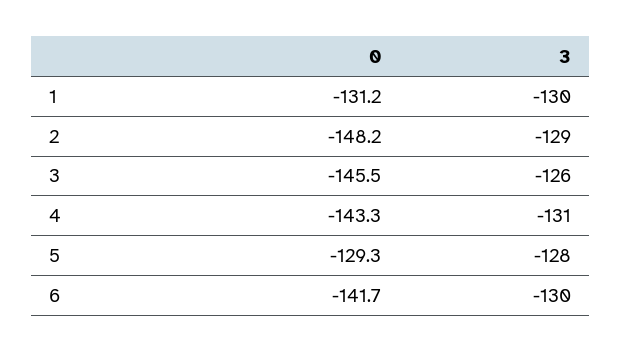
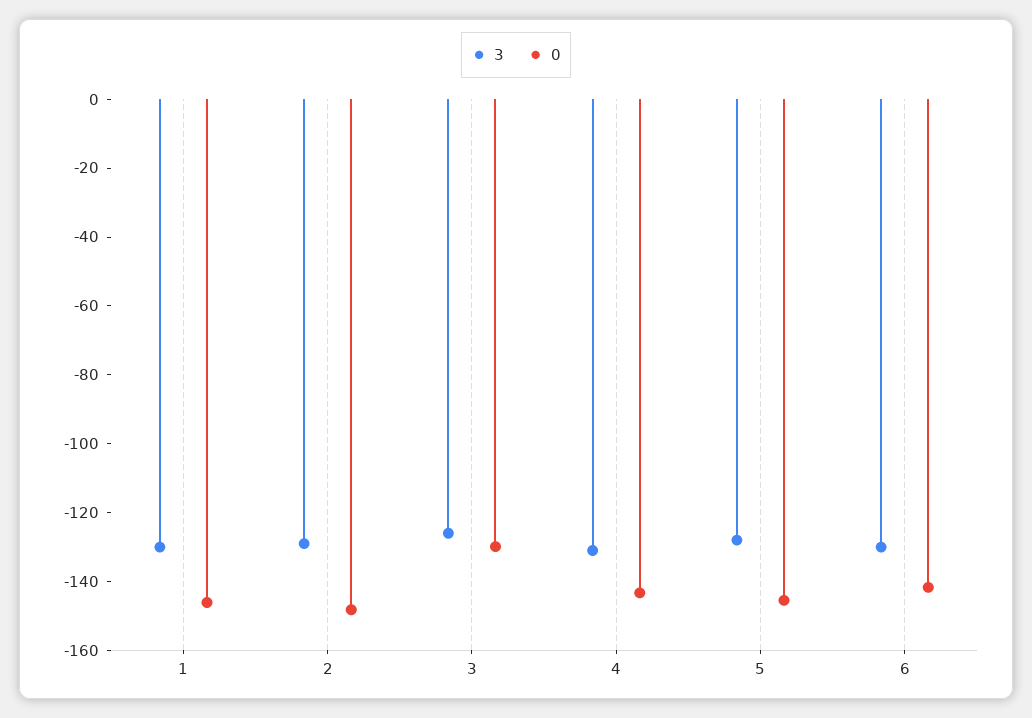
0, 1: -131.2 -> -145
0, 3: -145.5 -> -130
0, 5: -129.3 -> -145

